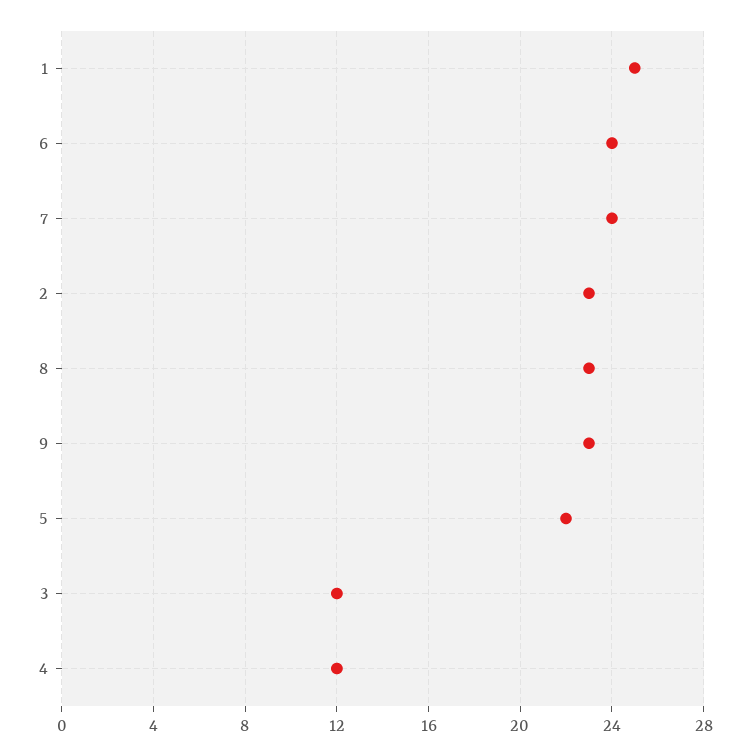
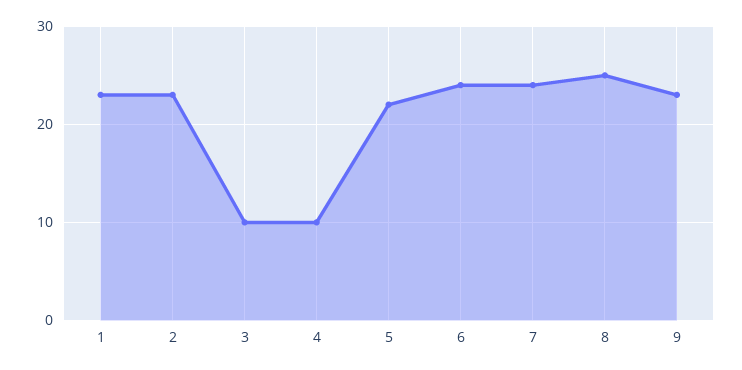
1: 25 -> 23
8: 23 -> 25
3: 12 -> 10
4: 12 -> 10

